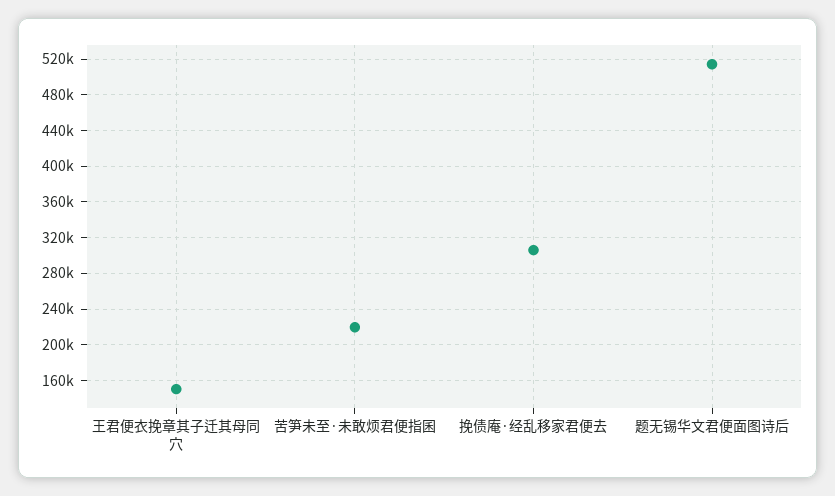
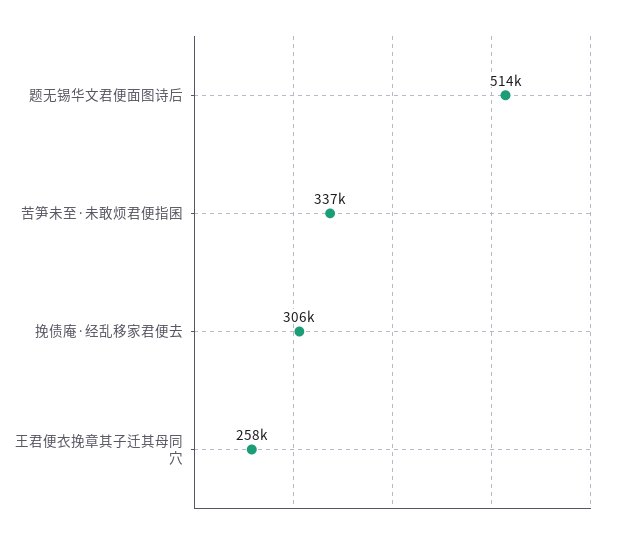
王君便衣挽章其子迁其母同穴: 150000 -> 258000
苦笋未至·未敢烦君便指囷: 220000 -> 337000

